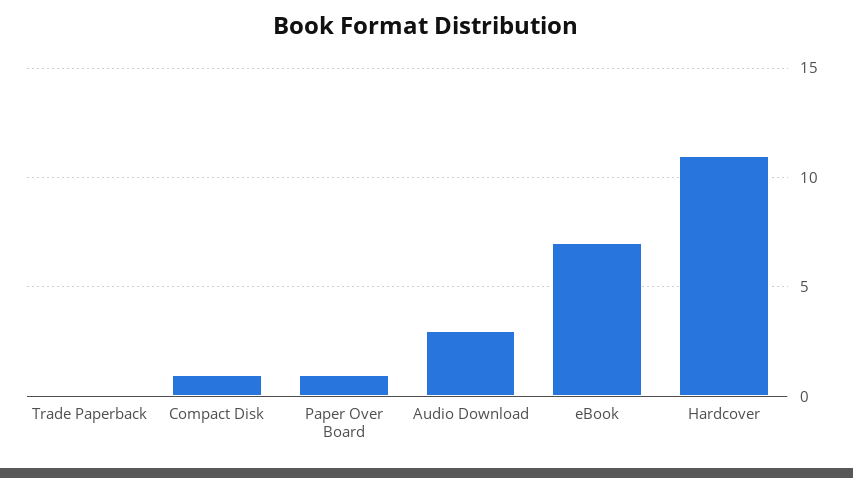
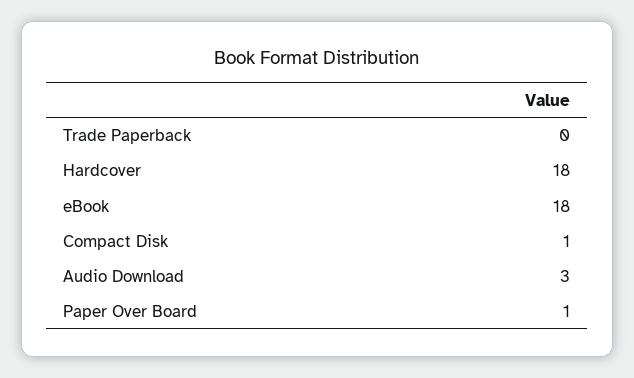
eBook: 7 -> 18
Hardcover: 11 -> 18

